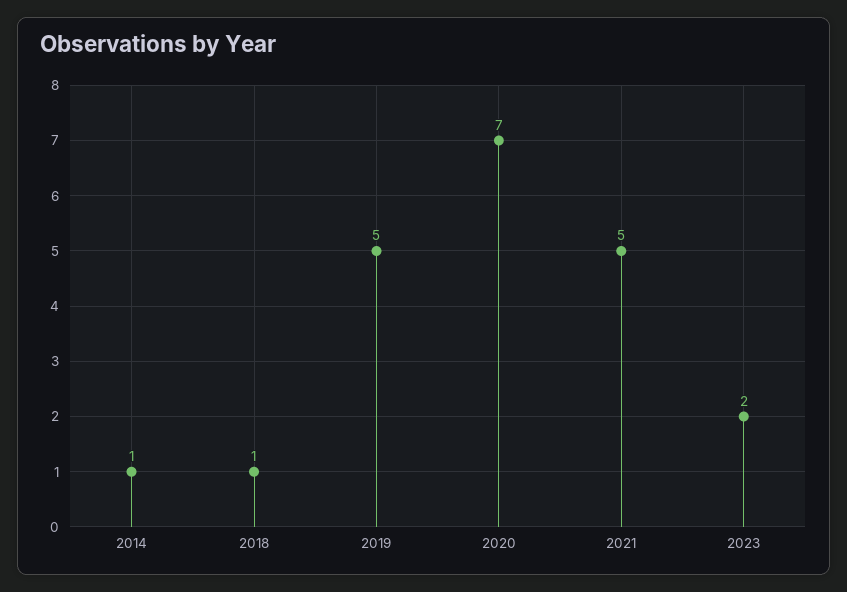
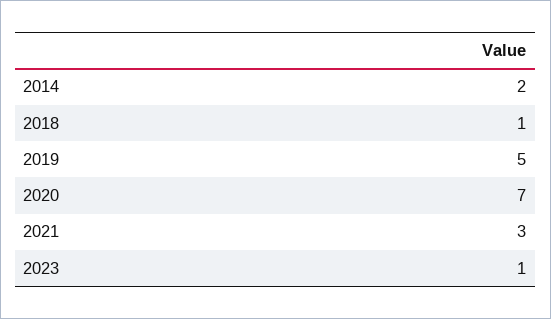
2014: 1 -> 2
2021: 5 -> 3
2023: 2 -> 1

